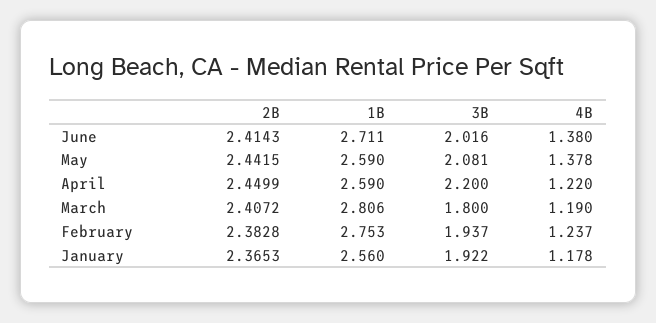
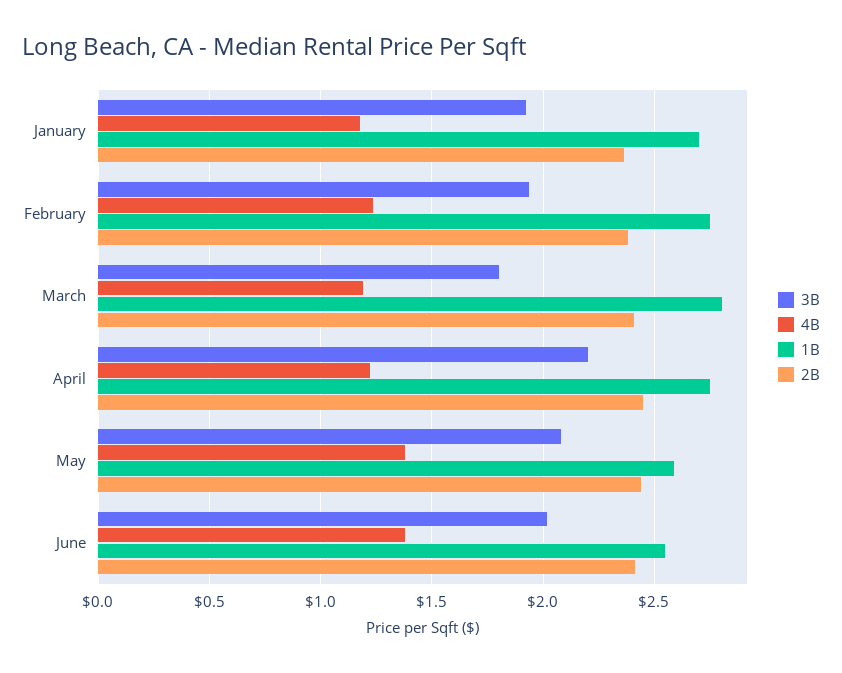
1B, June: 2.711 -> 2.55
1B, April: 2.59 -> 2.75
1B, January: 2.56 -> 2.7

